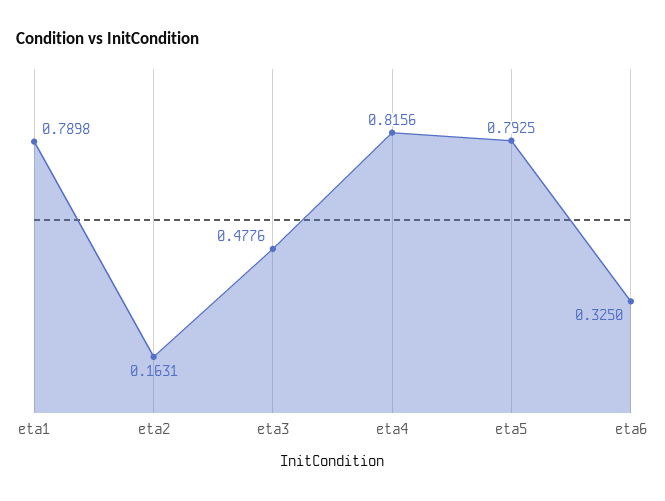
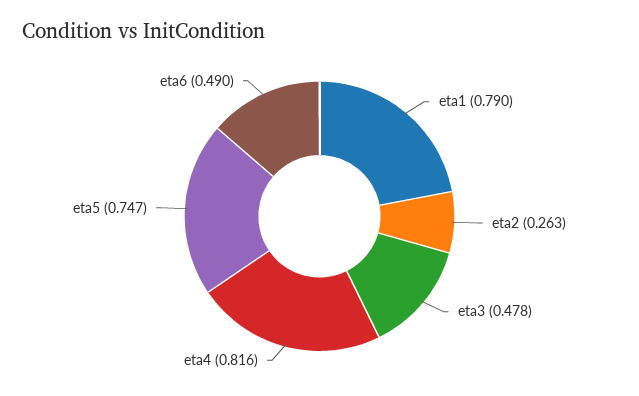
eta2: 0.1631 -> 0.263
eta5: 0.7925 -> 0.747
eta6: 0.325 -> 0.49

